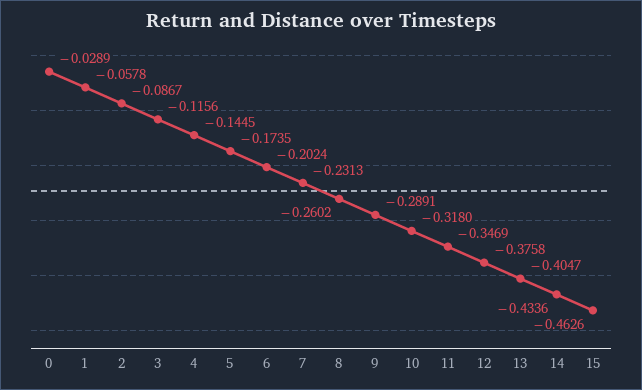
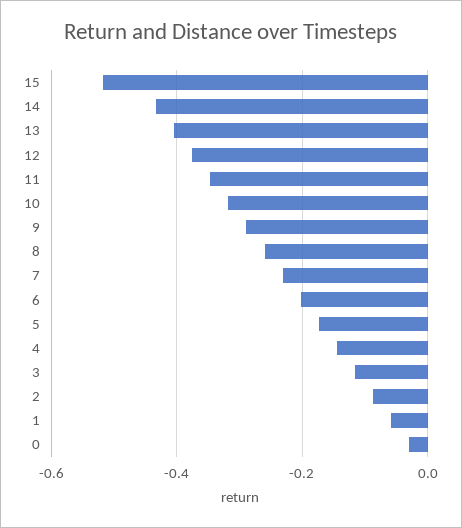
15: -0.4626 -> -0.52

